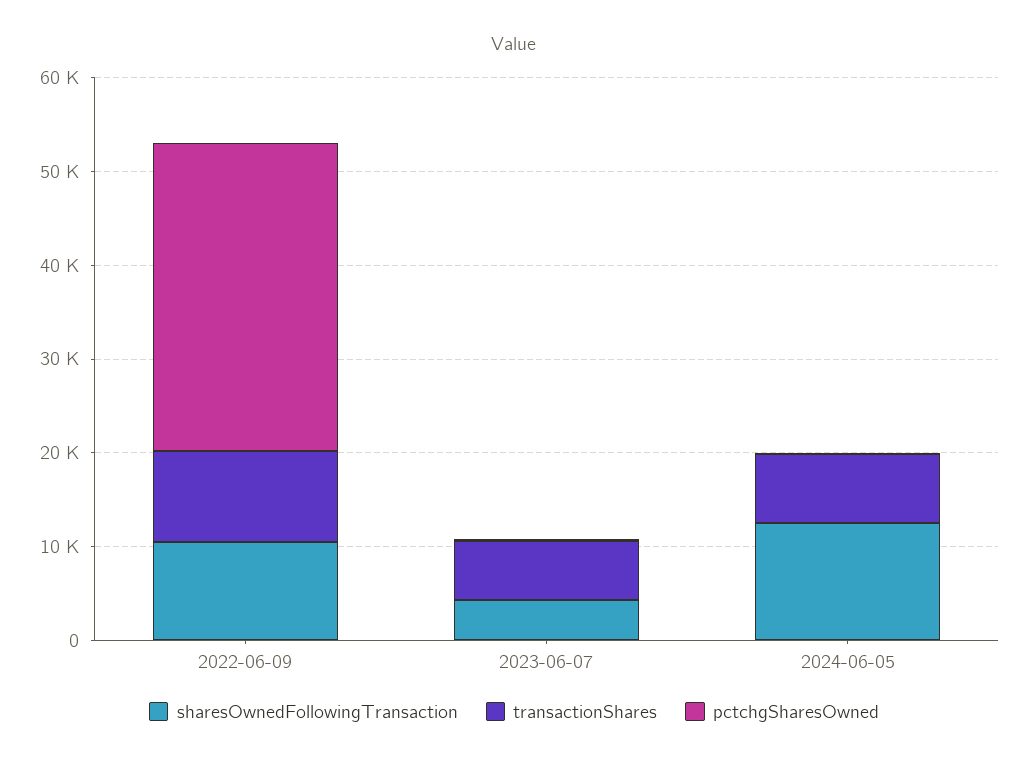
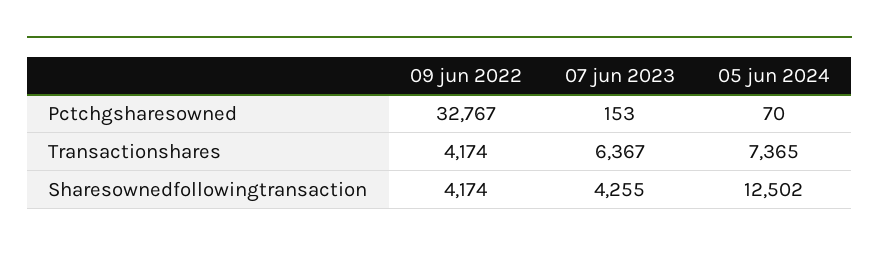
sharesOwnedFollowingTransaction, 2022-06-09: 10000 -> 4174
transactionShares, 2022-06-09: 10000 -> 4174

